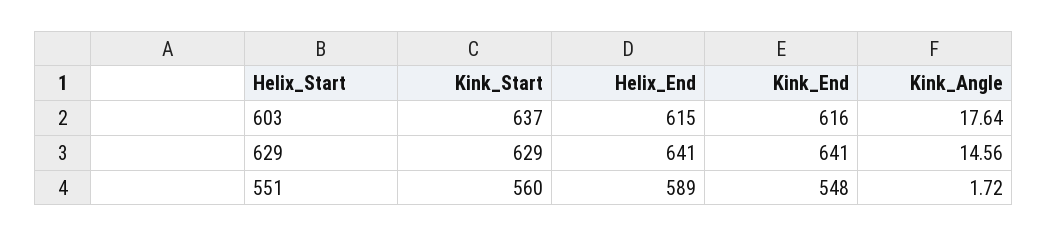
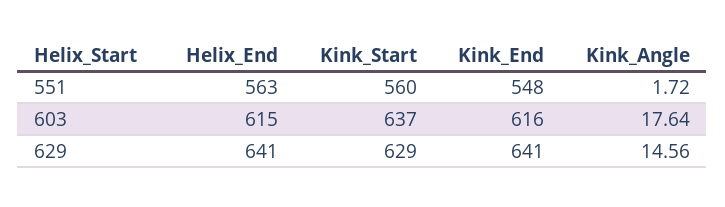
Helix_End, 551: 589 -> 563

